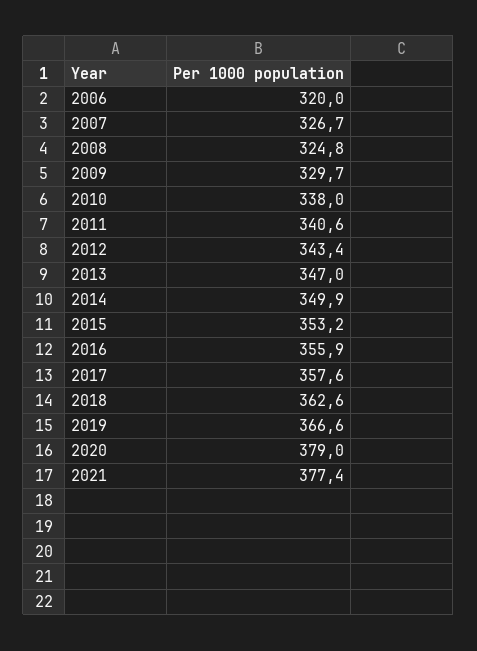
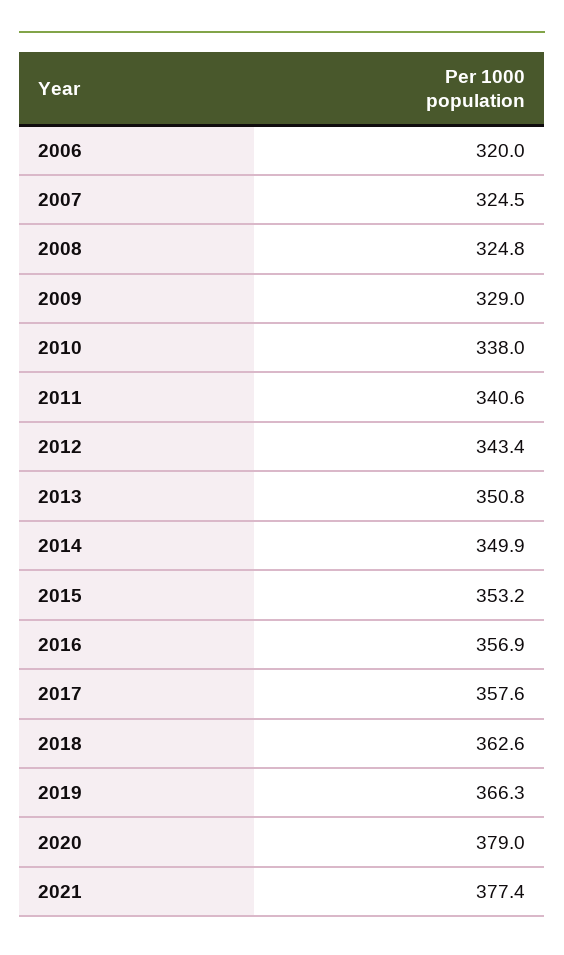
2007: 326.7 -> 324.5
2009: 329.7 -> 329
2013: 347 -> 350.8
2016: 355.9 -> 356.9
2019: 366.6 -> 366.3

